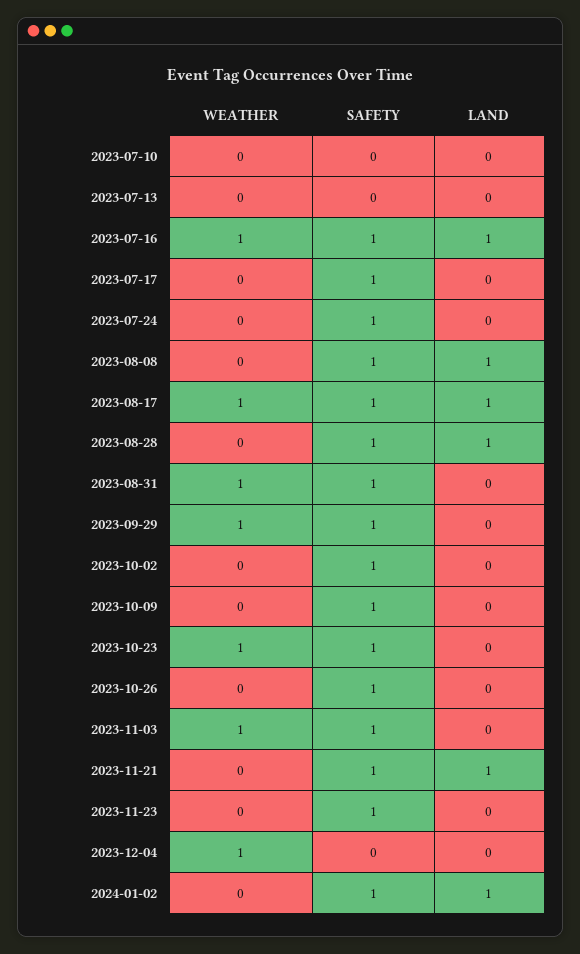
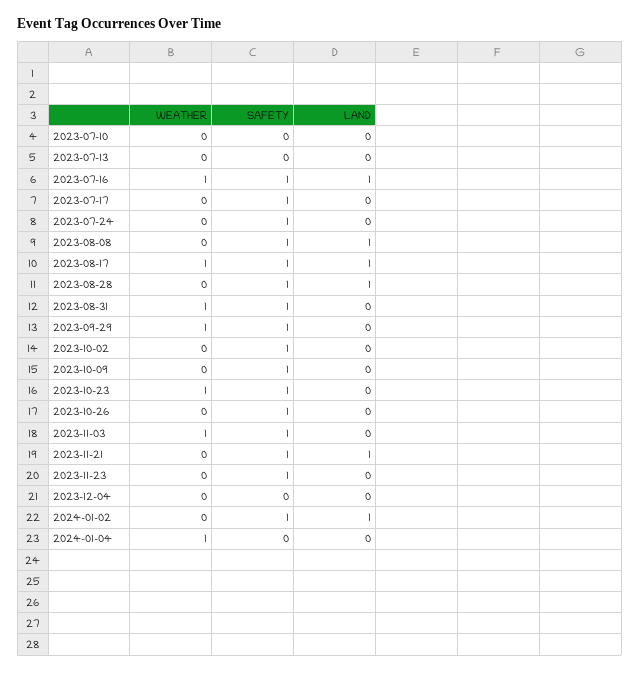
WEATHER, 2023-12-04: 1 -> 0
WEATHER, 2024-01-04: none -> 1
SAFETY, 2024-01-04: none -> 0
LAND, 2024-01-04: none -> 0

